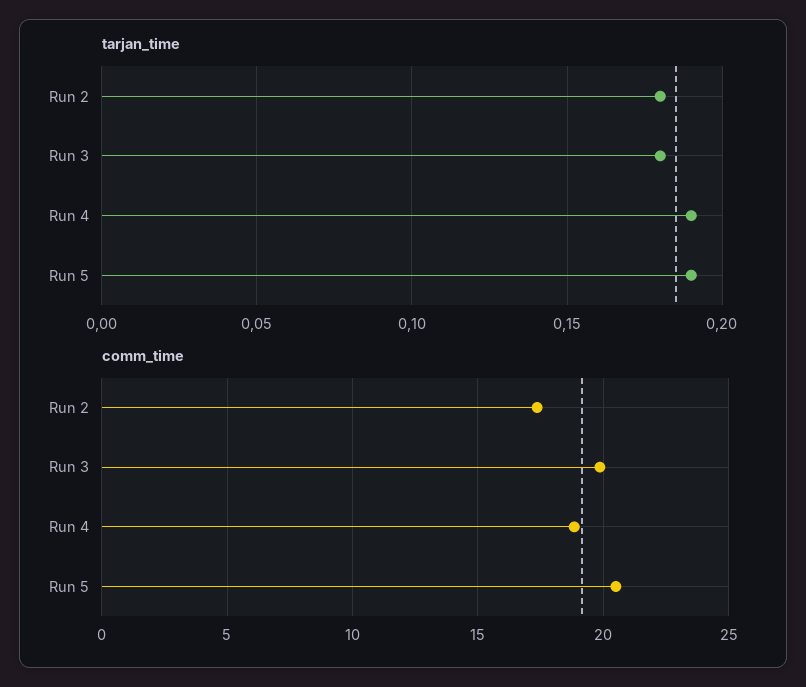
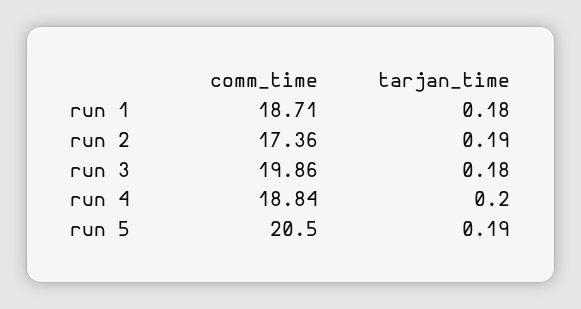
tarjan_time, Run 2: 0.18 -> 0.19
tarjan_time, Run 4: 0.19 -> 0.2
comm_time, run 1: none -> 18.71
tarjan_time, run 1: none -> 0.18

